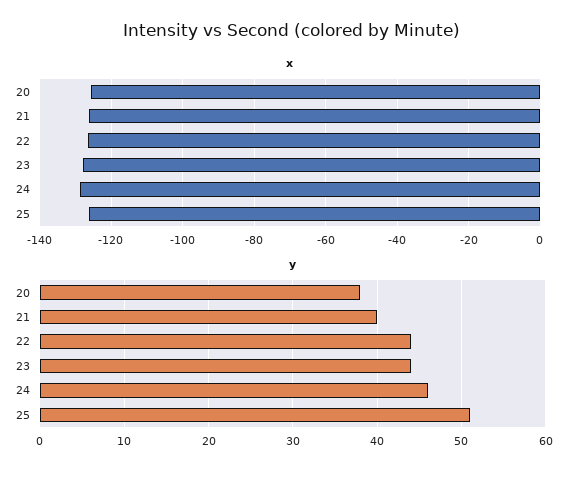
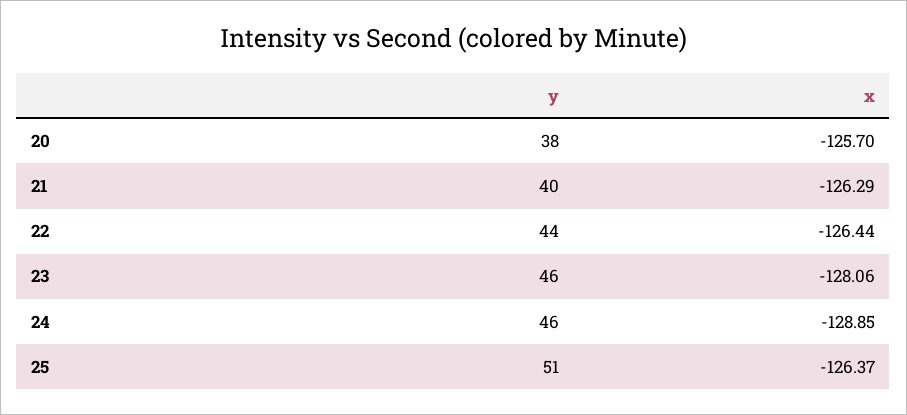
y, 23: 44 -> 46

